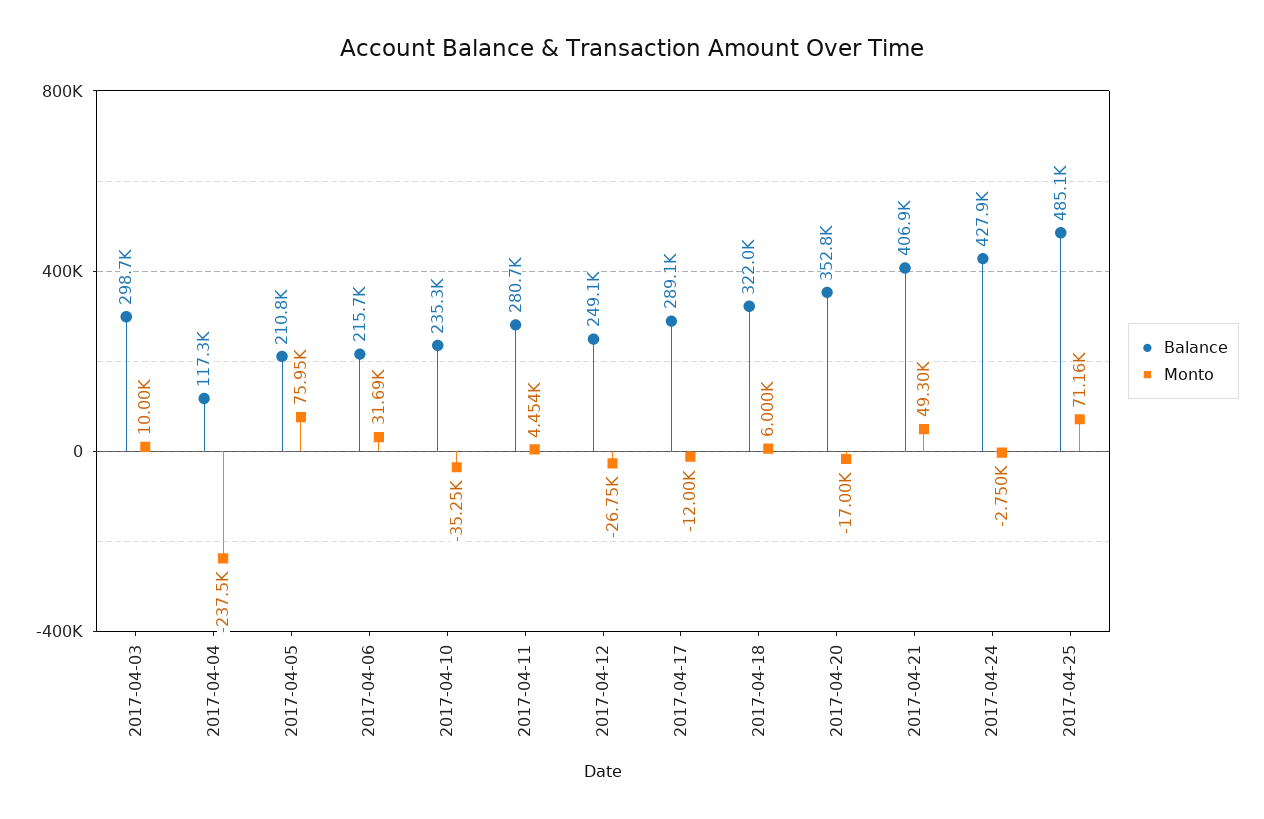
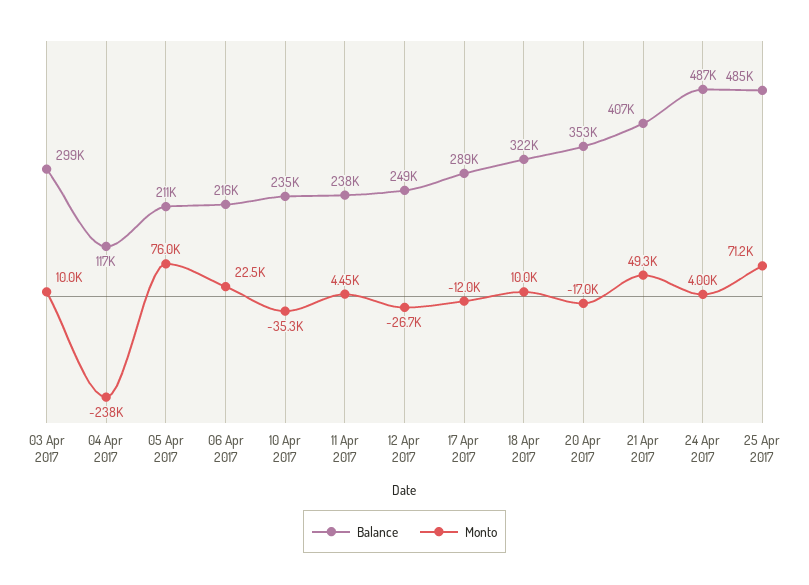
Monto, 2017-04-06: 31690 -> 22500
Balance, 2017-04-11: 280700 -> 238000
Monto, 2017-04-18: 6000 -> 10000
Balance, 2017-04-24: 427900 -> 487000
Monto, 2017-04-24: -2750 -> 4000

